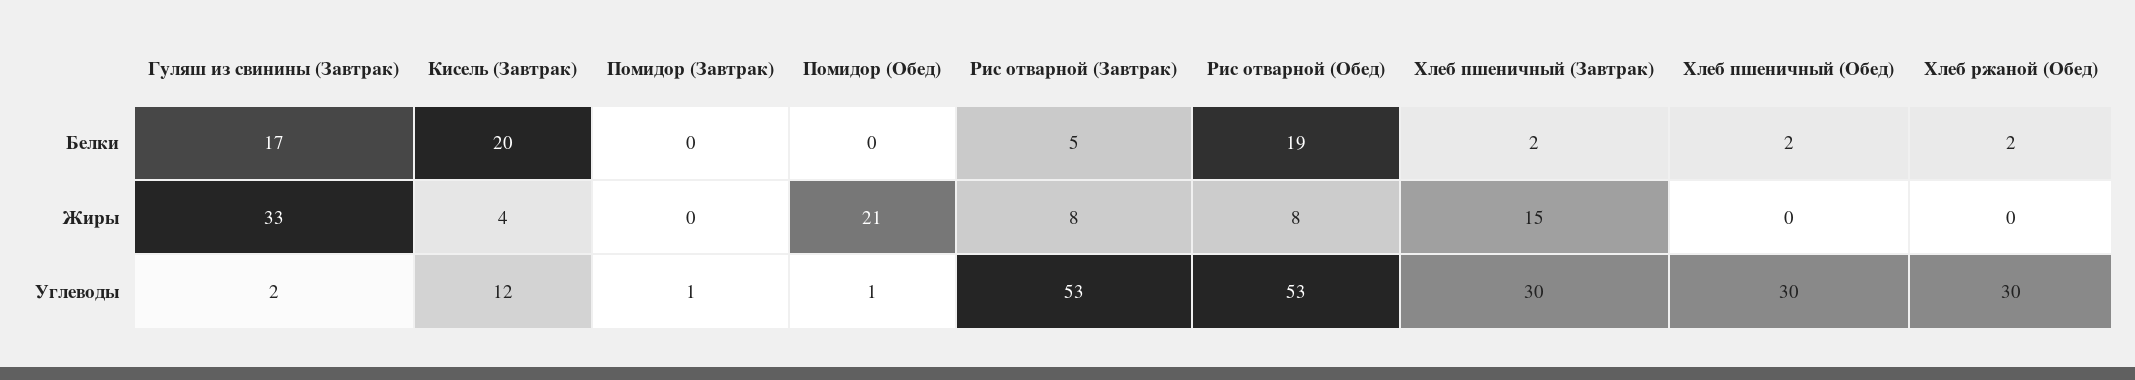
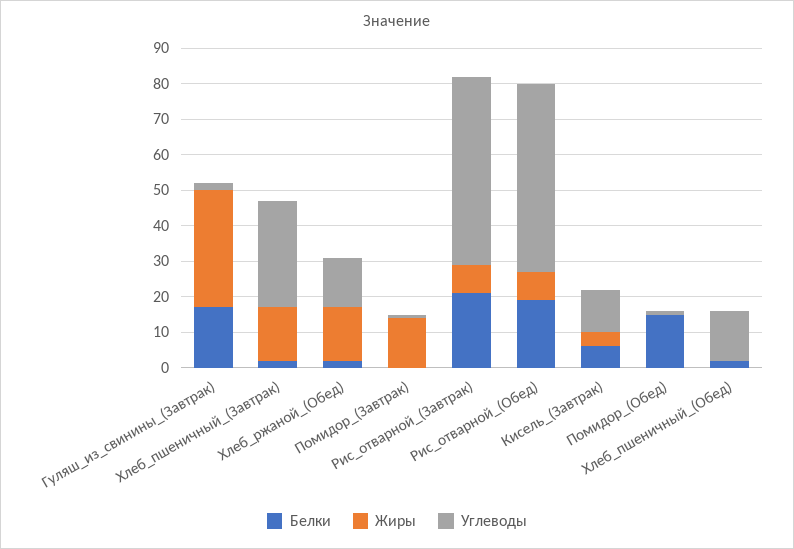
Белки, Кисель (Завтрак): 20 -> 5
Белки, Помидор (Обед): 0 -> 15
Белки, Рис отварной (Завтрак): 5 -> 20
Жиры, Помидор (Завтрак): 0 -> 15
Жиры, Помидор (Обед): 21 -> 0
Жиры, Хлеб ржаной (Обед): 0 -> 15
Углеводы, Хлеб пшеничный (Обед): 30 -> 15
Углеводы, Хлеб ржаной (Обед): 30 -> 15

